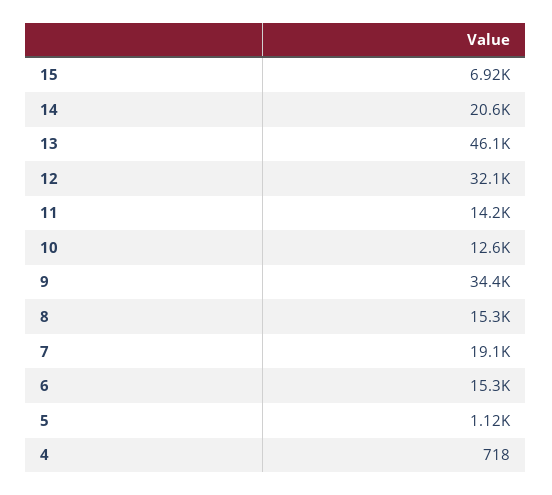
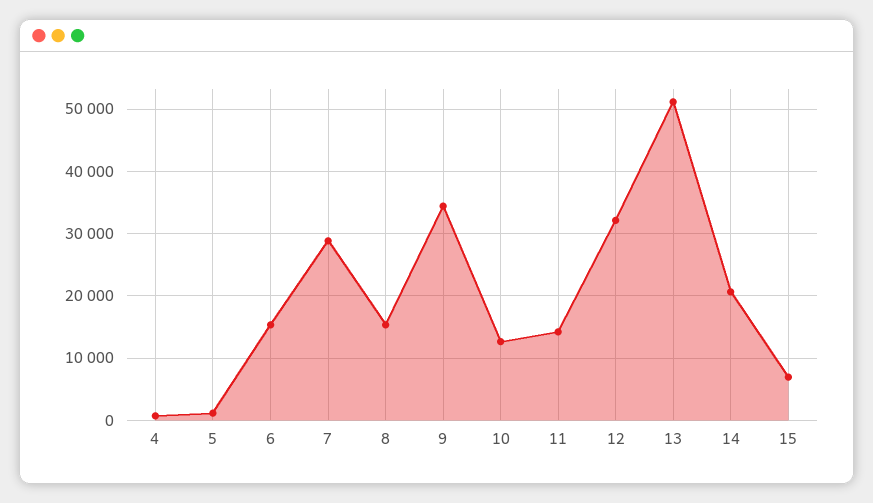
13: 46100 -> 51000
7: 19100 -> 29000

